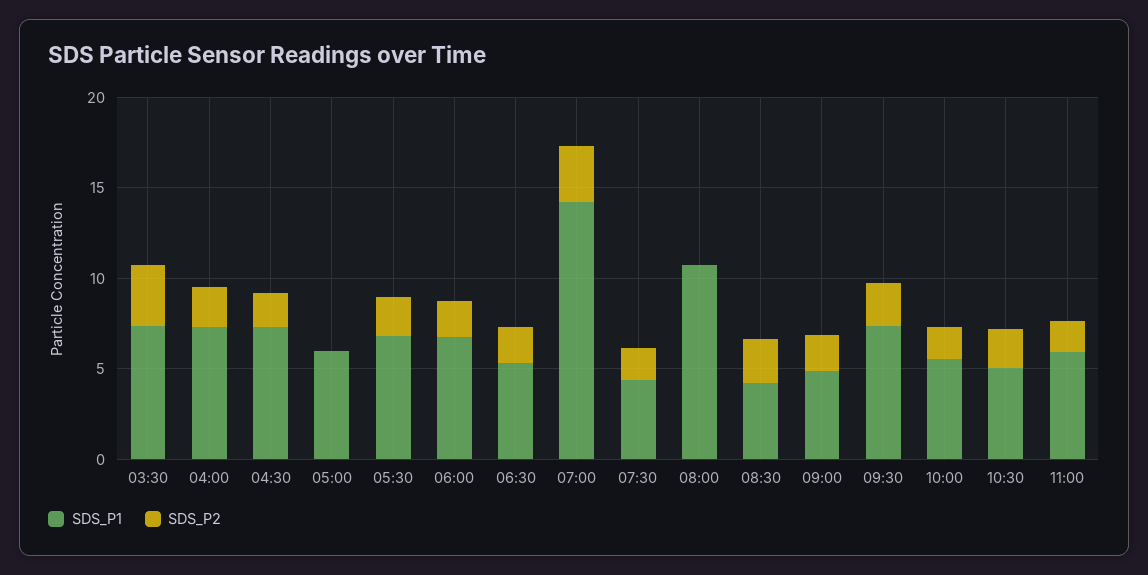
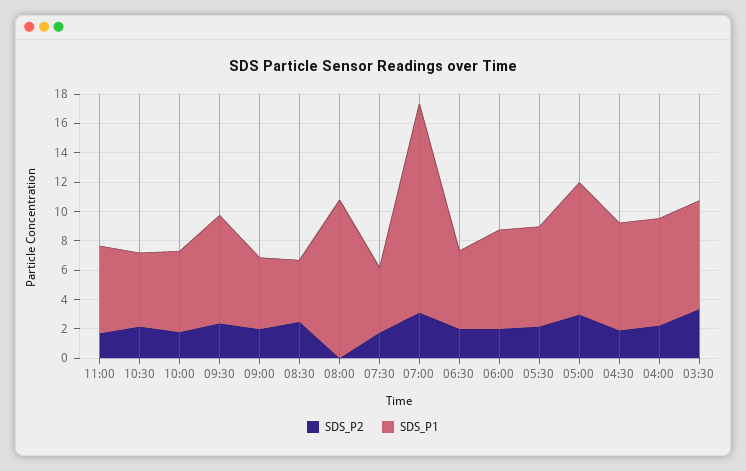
SDS_P1, 05:00: 6 -> 9
SDS_P2, 05:00: 0 -> 3

